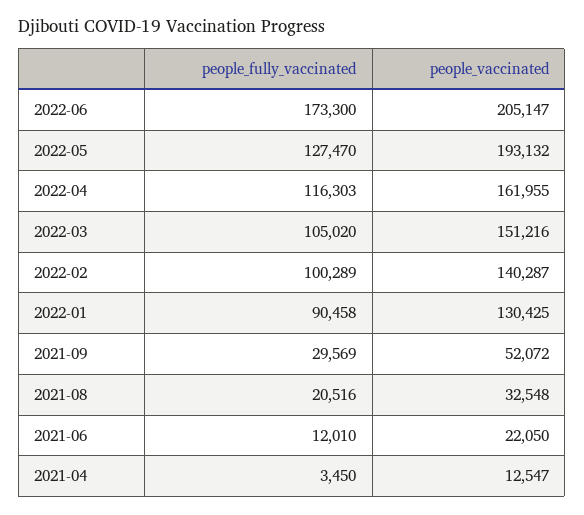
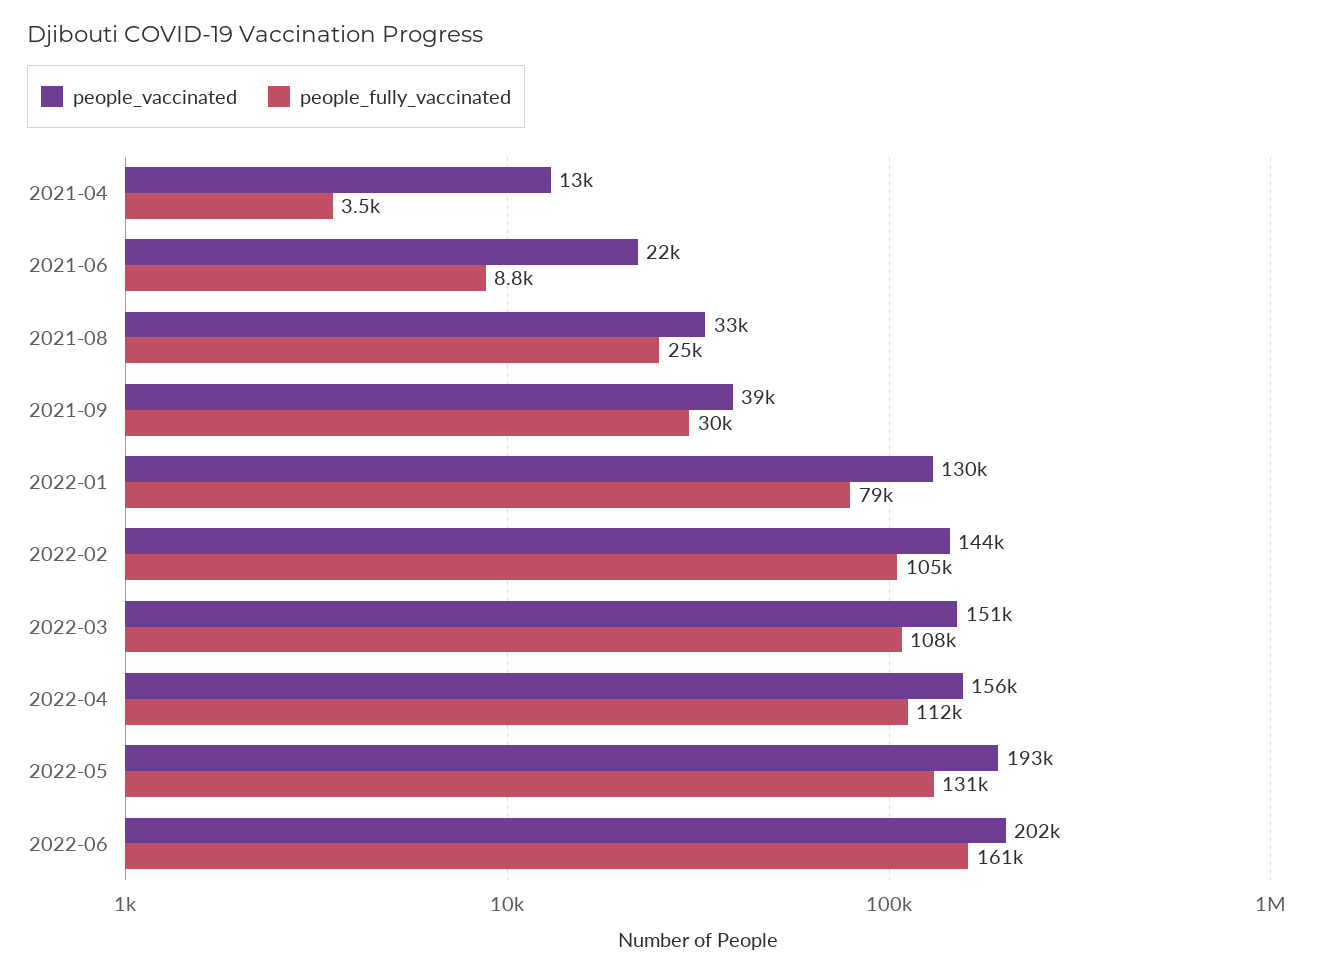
people_fully_vaccinated, 2022-06: 173300 -> 161000
people_vaccinated, 2022-06: 205147 -> 202000
people_fully_vaccinated, 2022-05: 127470 -> 131000
people_fully_vaccinated, 2022-04: 116303 -> 112000
people_vaccinated, 2022-04: 161955 -> 156000
people_fully_vaccinated, 2022-03: 105020 -> 108000
people_fully_vaccinated, 2022-02: 100289 -> 105000
people_vaccinated, 2022-02: 140287 -> 144000
people_fully_vaccinated, 2022-01: 90458 -> 79000
people_vaccinated, 2021-09: 52072 -> 39000
people_fully_vaccinated, 2021-08: 20516 -> 25000
people_fully_vaccinated, 2021-06: 12010 -> 8800

